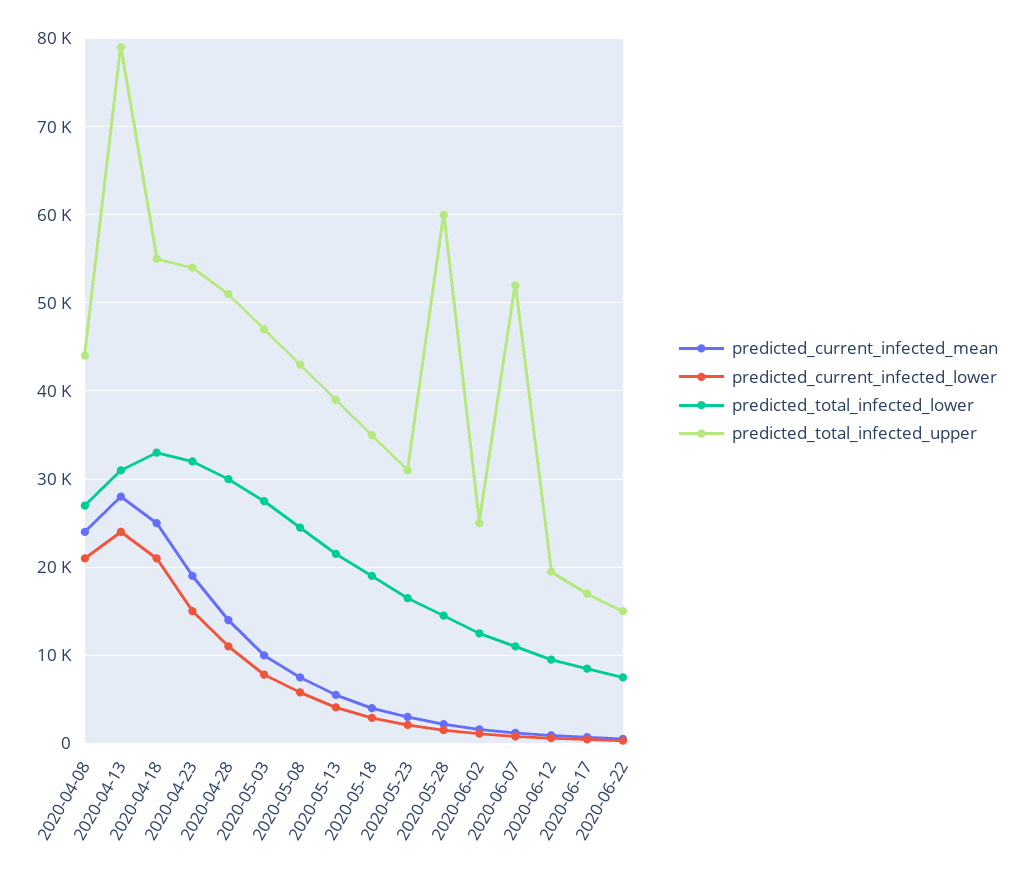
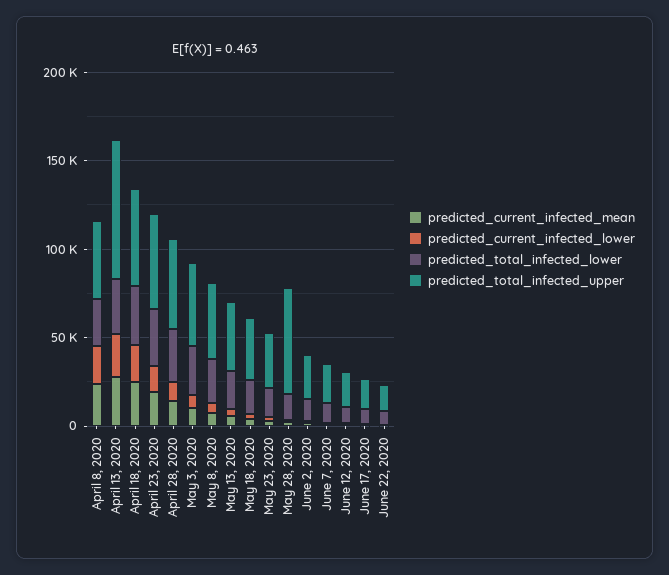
predicted_total_infected_upper, 2020-06-07: 52000 -> 20000

